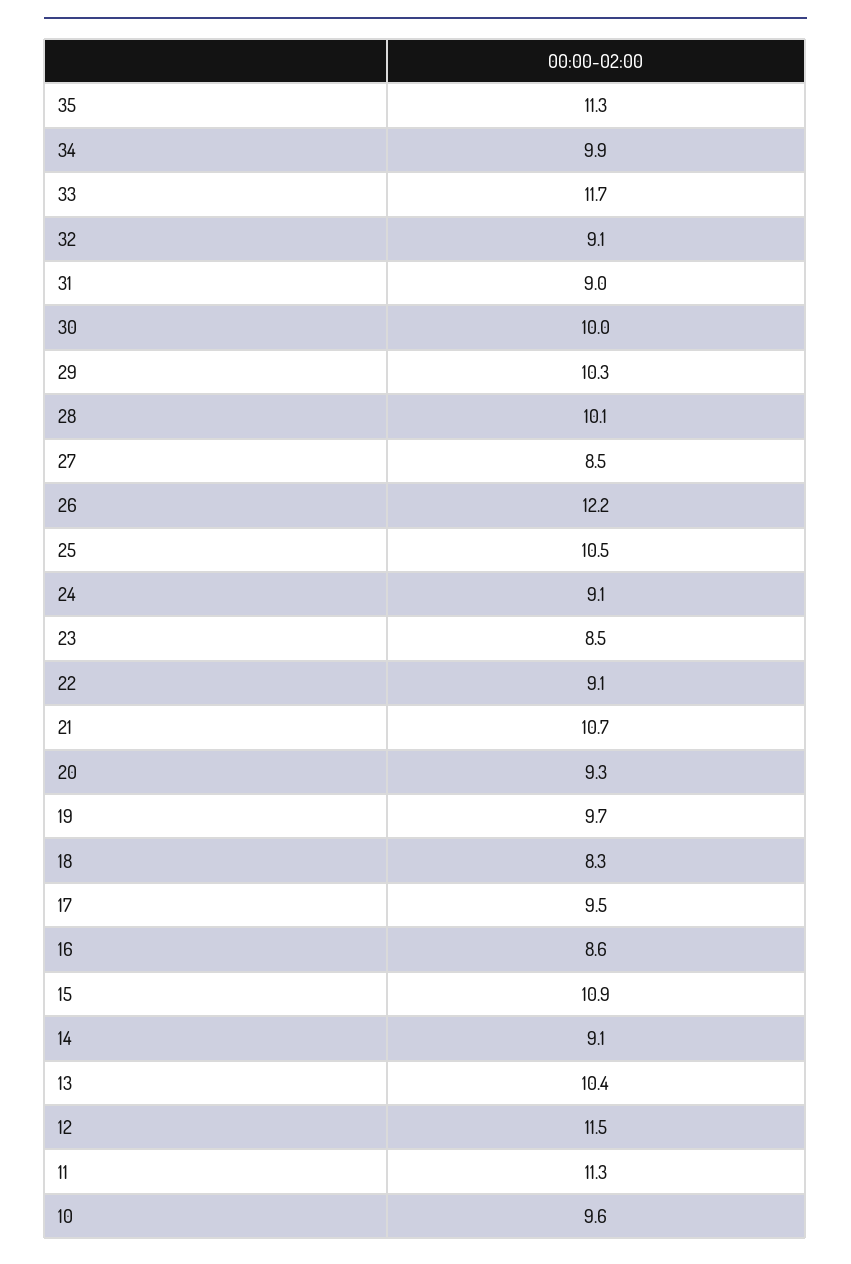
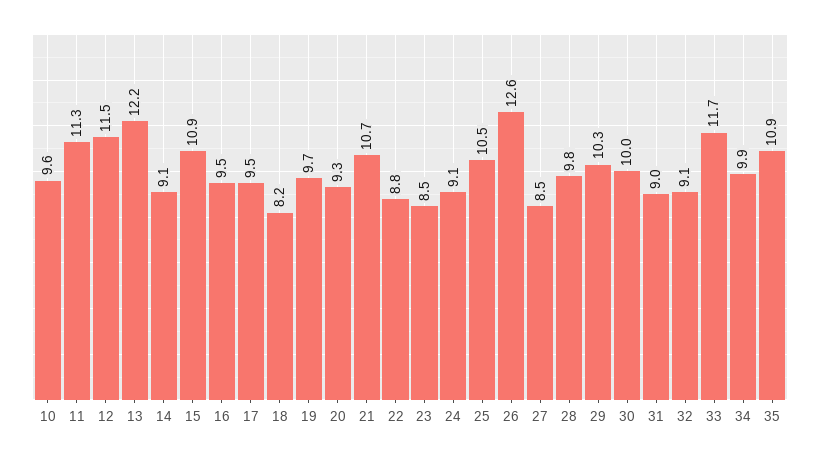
35: 11.3 -> 10.9
28: 10.1 -> 9.8
26: 12.2 -> 12.6
22: 9.1 -> 8.8
18: 8.3 -> 8.2
16: 8.6 -> 9.5
13: 10.4 -> 12.2

